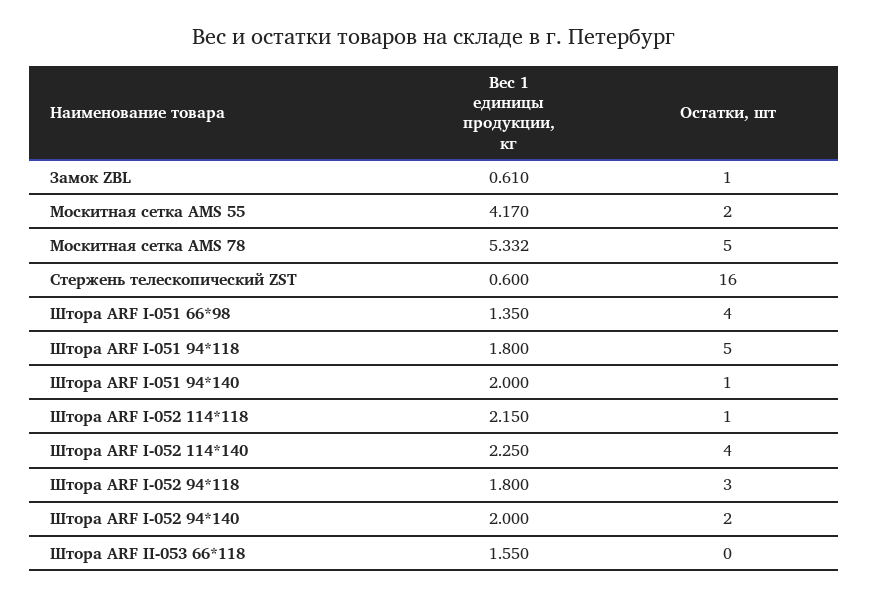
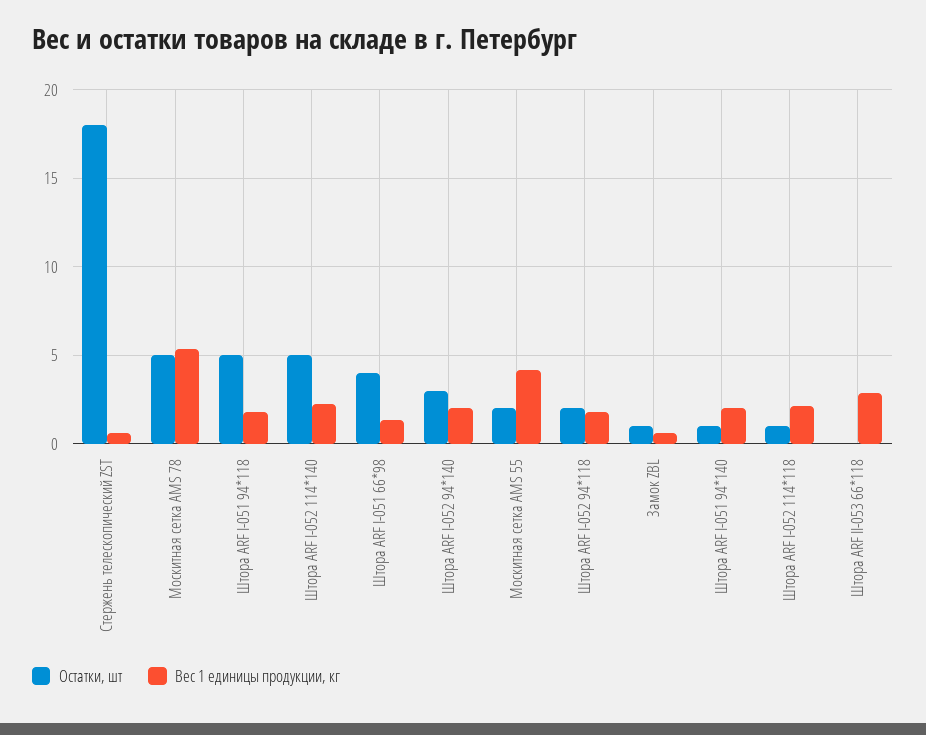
Остатки, шт, Стержень телескопический ZST: 16 -> 18
Остатки, шт, Штора ARF I-052 114*140: 4 -> 5
Остатки, шт, Штора ARF I-052 94*118: 3 -> 2
Остатки, шт, Штора ARF I-052 94*140: 2 -> 3
Вес 1 единицы продукции, кг, Штора ARF II-053 66*118: 1.55 -> 3

